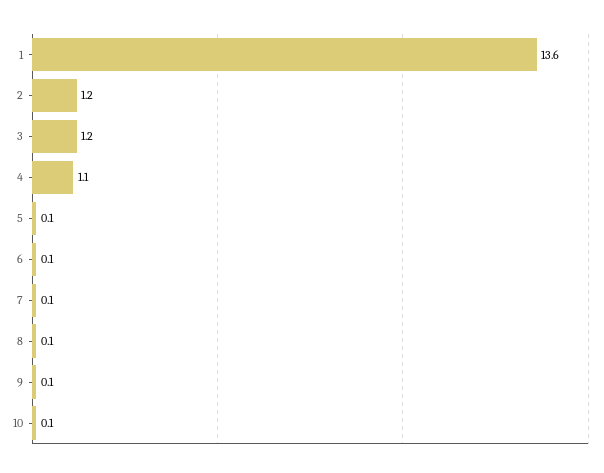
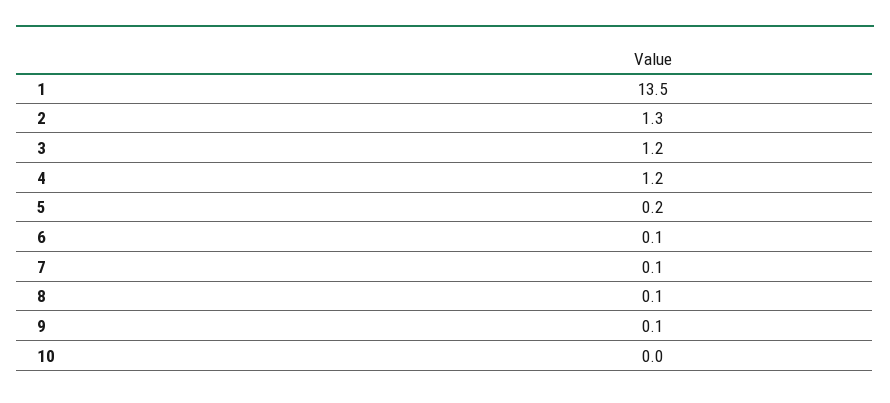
1: 13.6 -> 13.5
2: 1.2 -> 1.3
4: 1.1 -> 1.2
5: 0.1 -> 0.2
10: 0.1 -> 0

